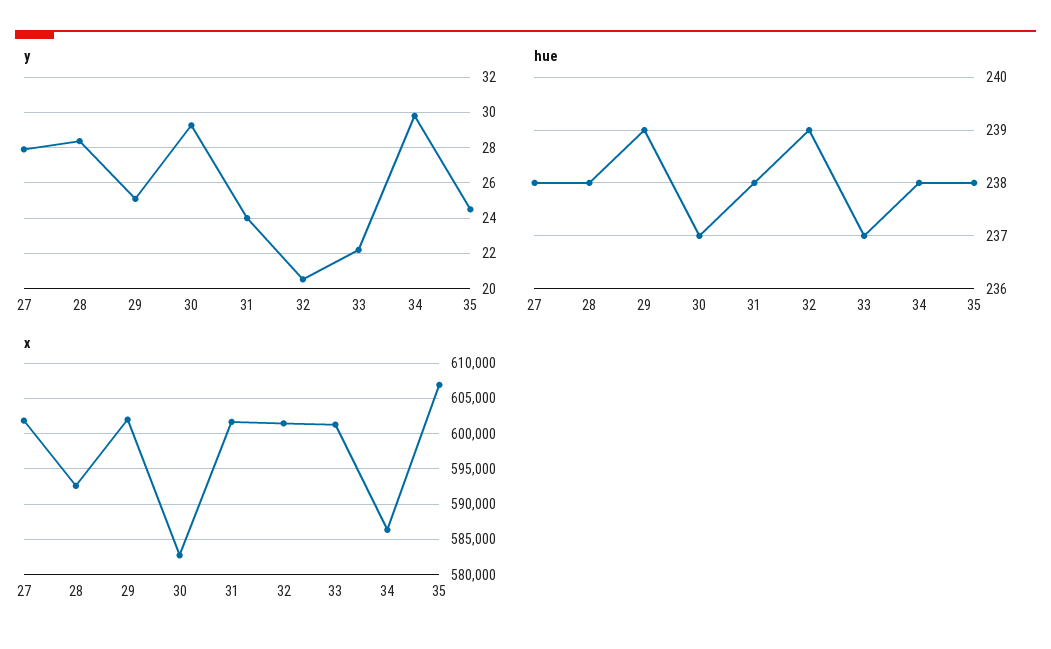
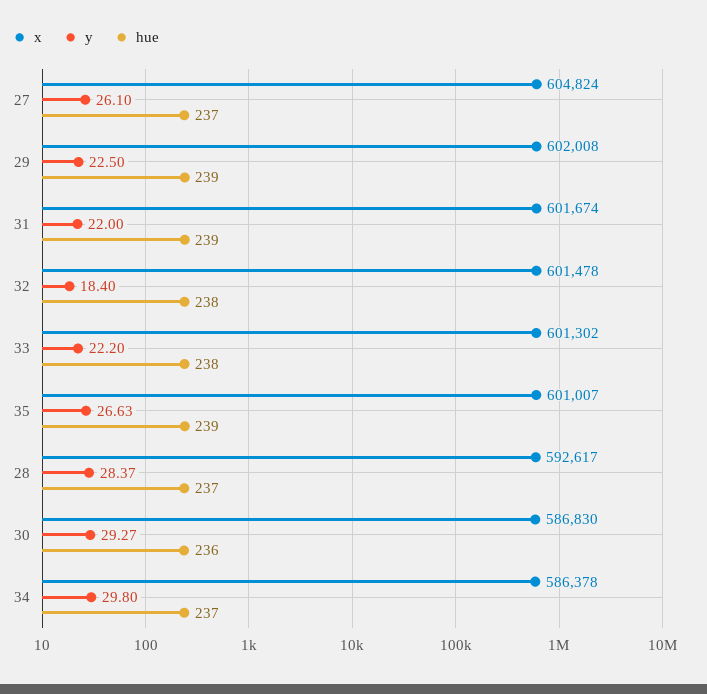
y, 27: 28 -> 26.1
y, 29: 25 -> 22.5
y, 31: 24 -> 22
y, 32: 20.5 -> 18.4
y, 35: 24.5 -> 26.63
hue, 27: 238 -> 237
hue, 28: 238 -> 237
hue, 30: 237 -> 236
hue, 31: 238 -> 239
hue, 32: 239 -> 238
hue, 33: 237 -> 238
hue, 34: 238 -> 237
hue, 35: 238 -> 239
x, 27: 602000 -> 604824
x, 30: 583000 -> 586830
x, 35: 607000 -> 601007

